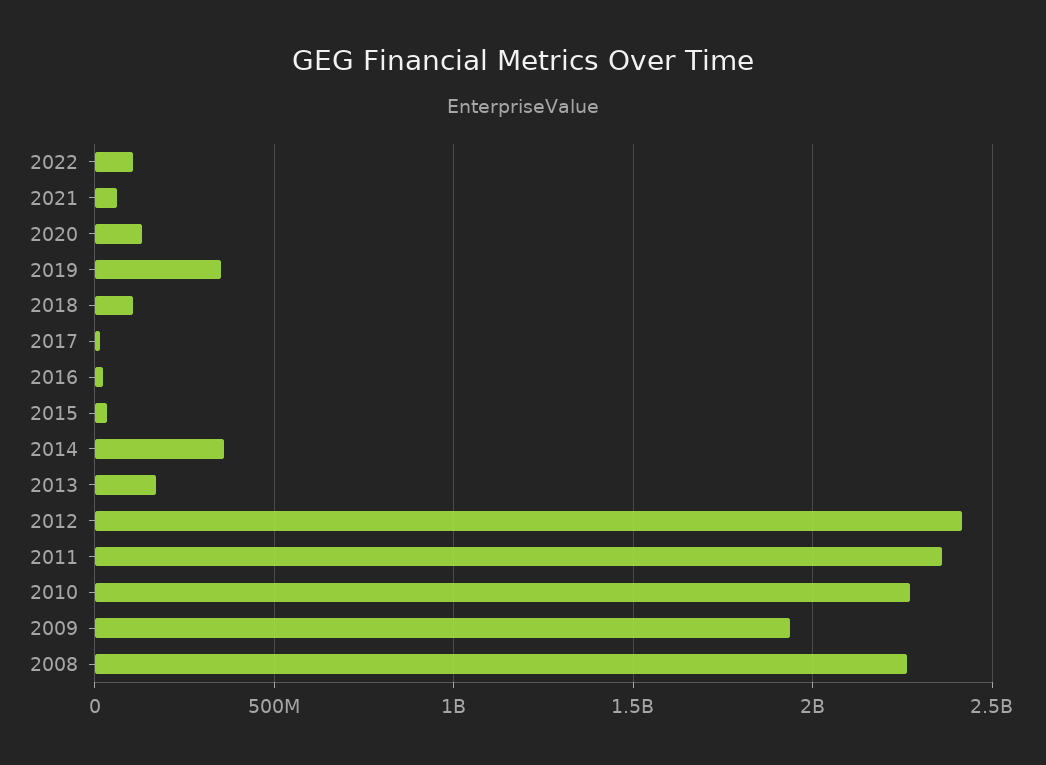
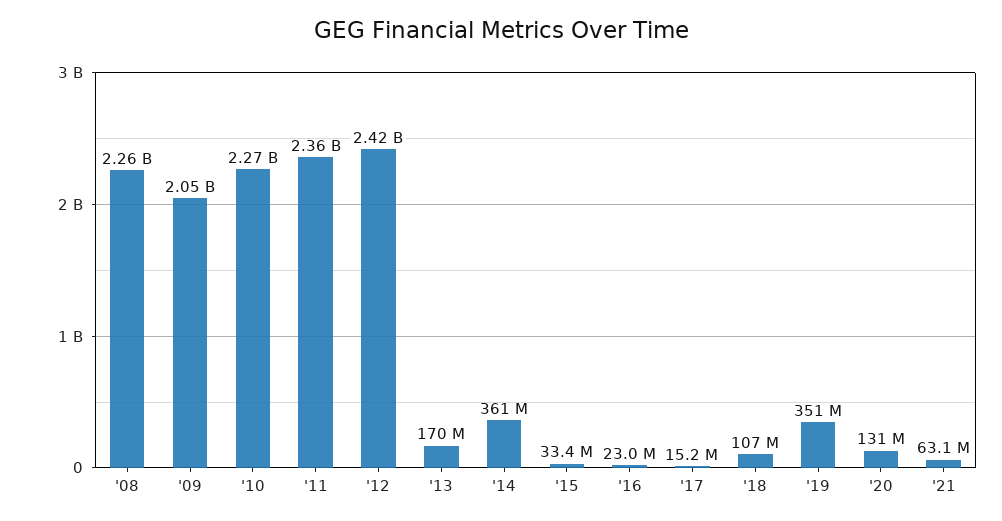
2022: 100000000 -> none
2009: 1950000000 -> 2050000000

